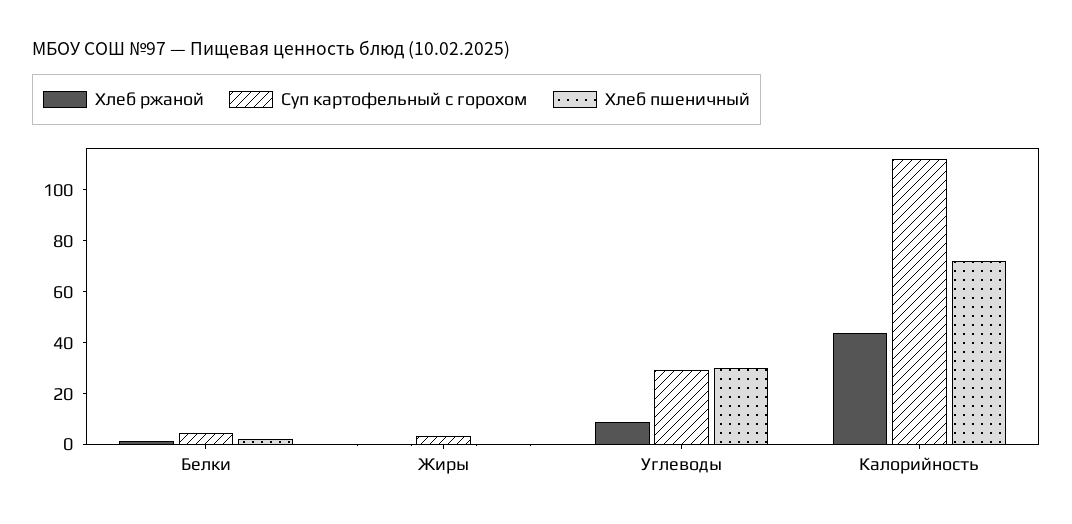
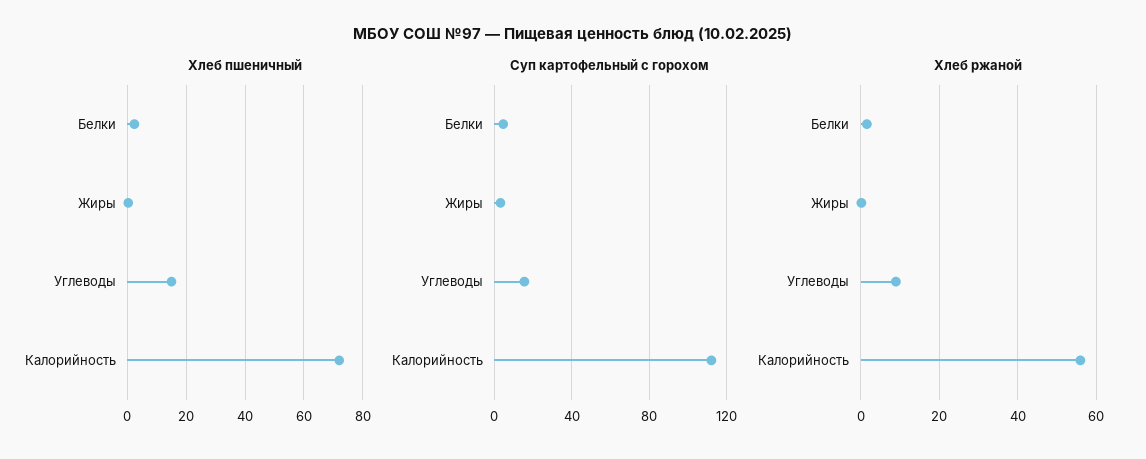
Суп картофельный с горохом, Углеводы: 30 -> 15
Хлеб пшеничный, Углеводы: 30 -> 15
Хлеб ржаной, Калорийность: 45 -> 56

